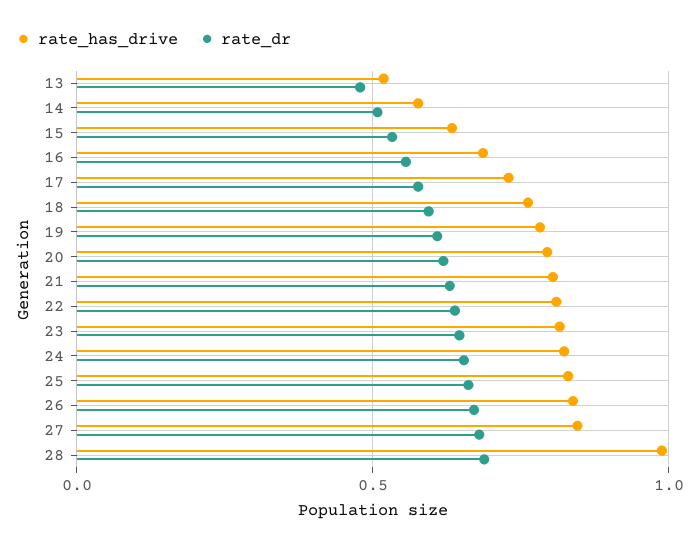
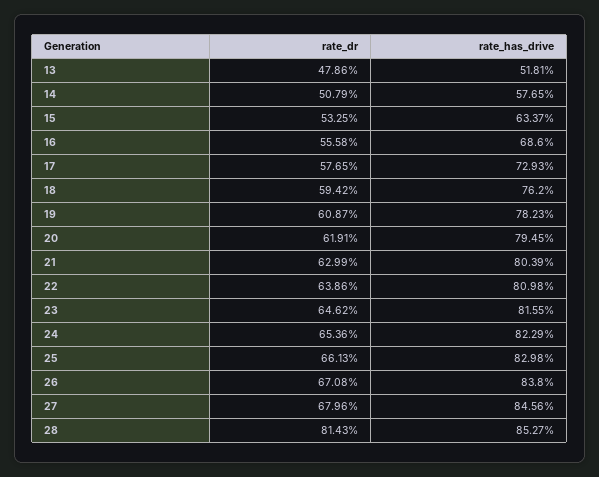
rate_has_drive, 28: 1 -> 0.8527
rate_dr, 28: 0.7 -> 0.8143

